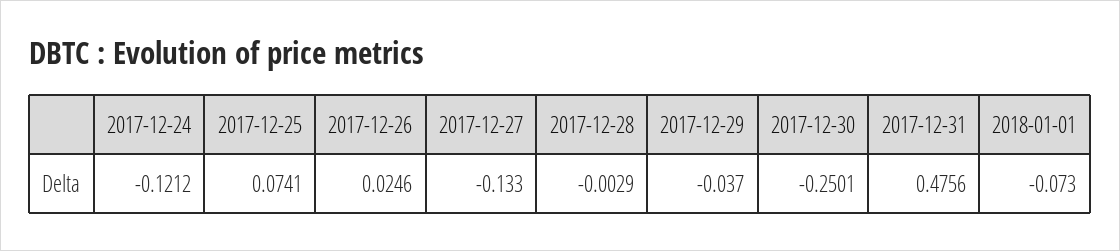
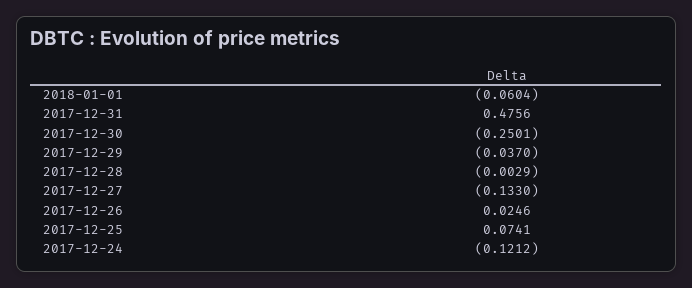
2018-01-01: -0.073 -> -0.0604

